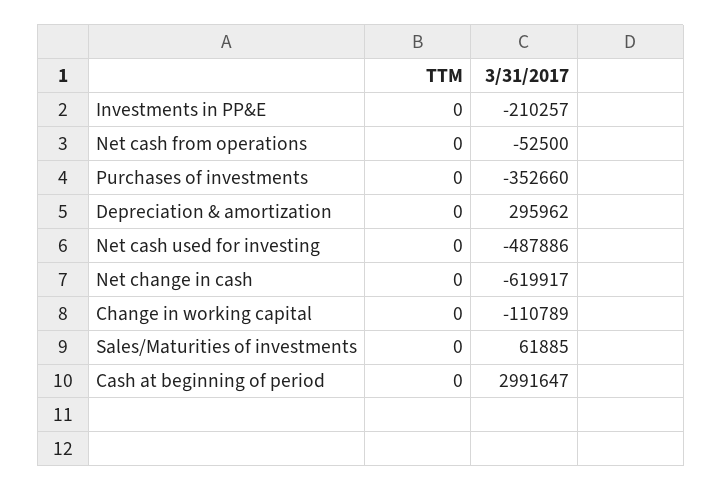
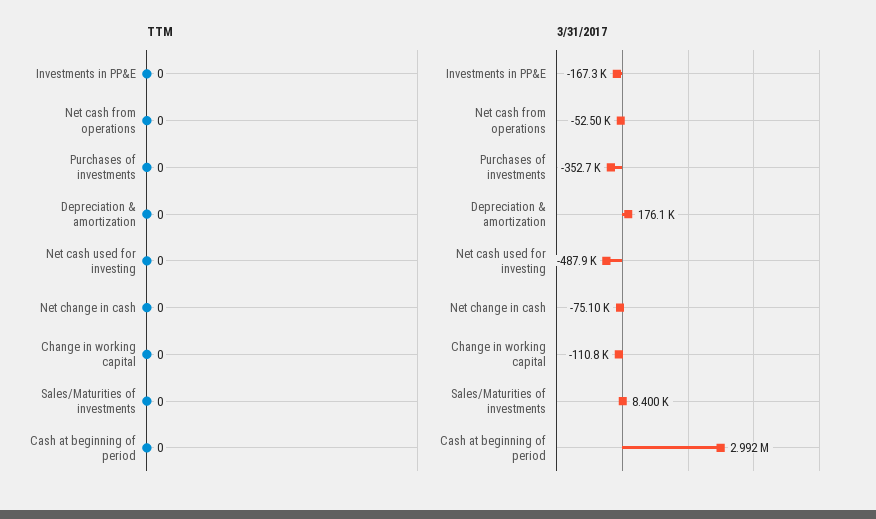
3/31/2017, Investments in PP&E: -210257 -> -167300
3/31/2017, Depreciation & amortization: 295962 -> 176100
3/31/2017, Net change in cash: -619917 -> -75100
3/31/2017, Sales/Maturities of investments: 61885 -> 8400

